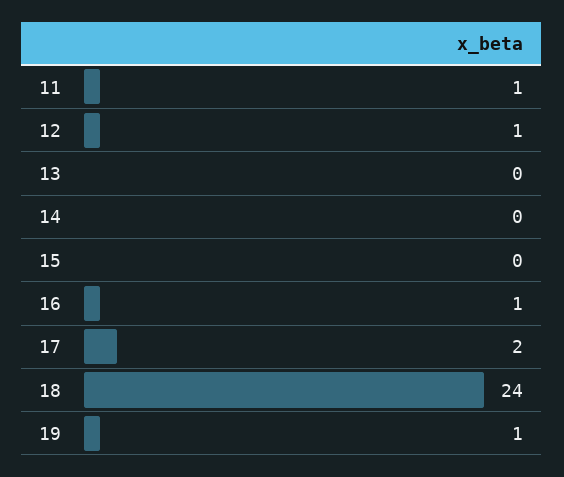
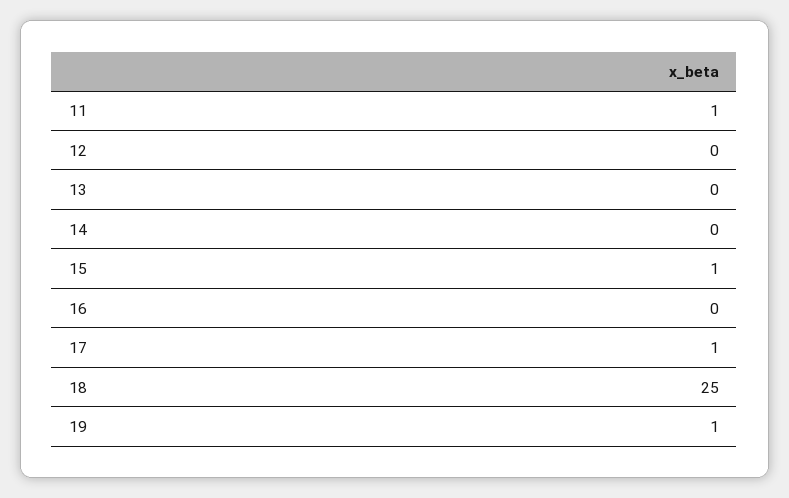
12: 1 -> 0
15: 0 -> 1
16: 1 -> 0
17: 2 -> 1
18: 24 -> 25

